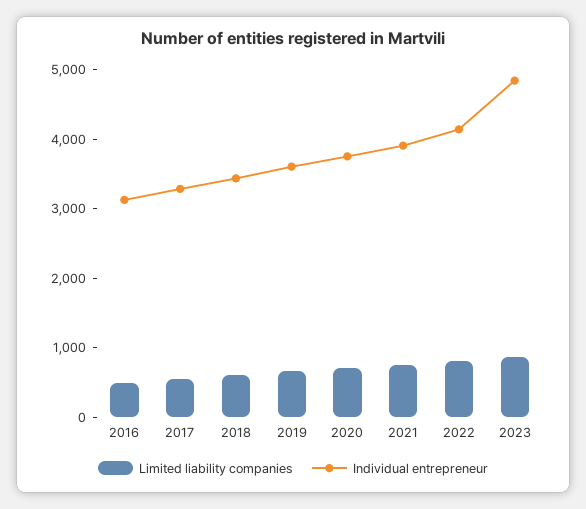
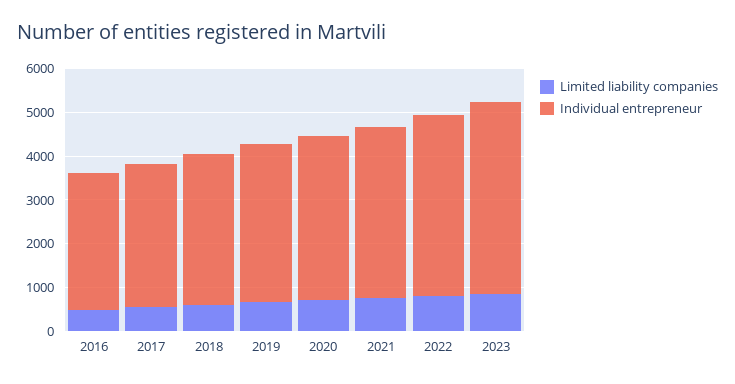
Individual entrepreneur, 2023: 4800 -> 4400

